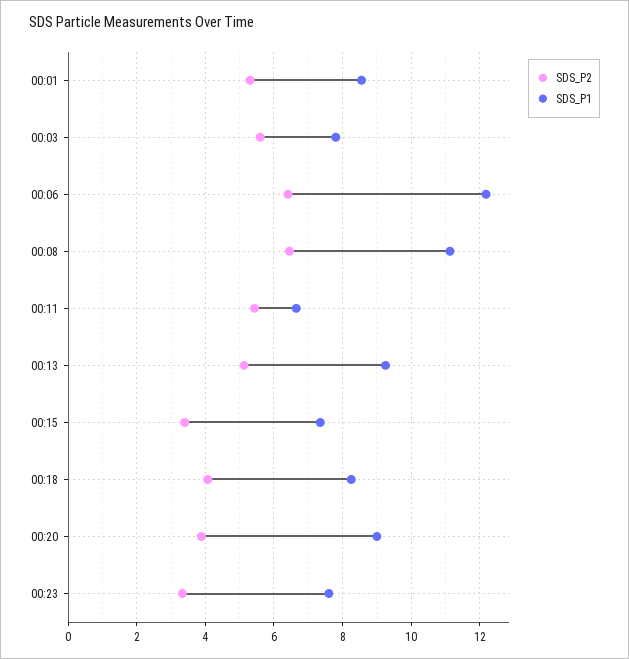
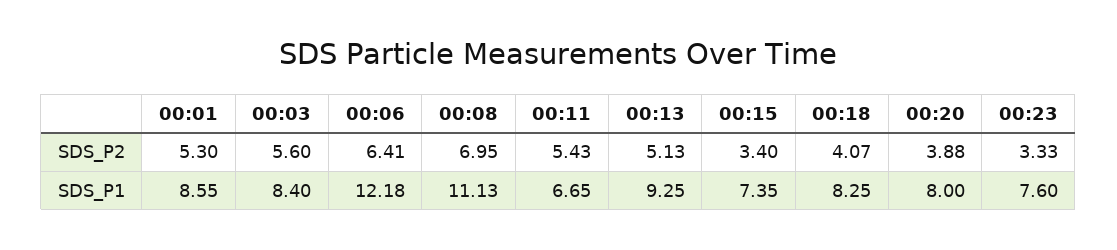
SDS_P1, 00:03: 7.8 -> 8.4
SDS_P2, 00:08: 6.4 -> 6.95
SDS_P1, 00:20: 9 -> 8

